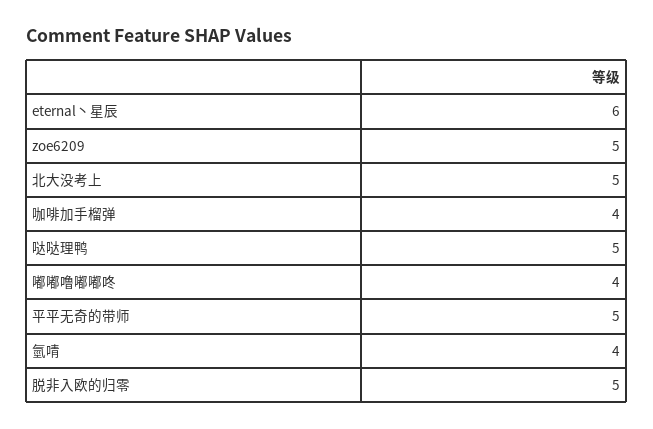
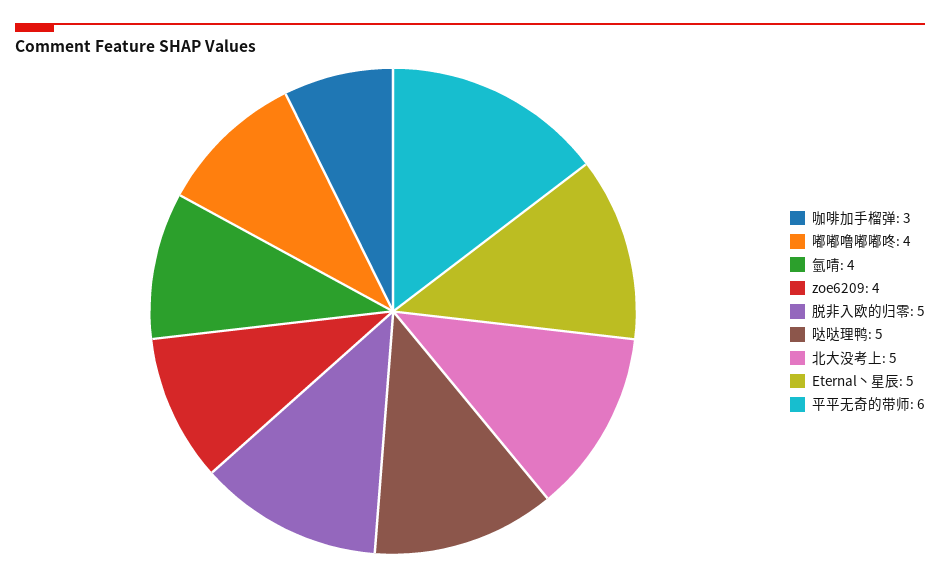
eternal丶星辰: 6 -> 5
zoe6209: 5 -> 4
咖啡加手榴弹: 4 -> 3
平平无奇的带师: 5 -> 6

